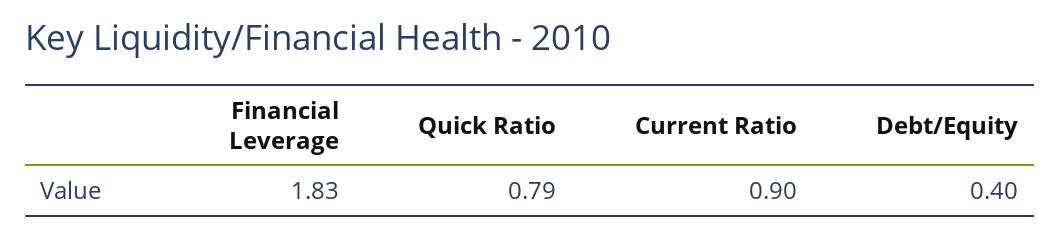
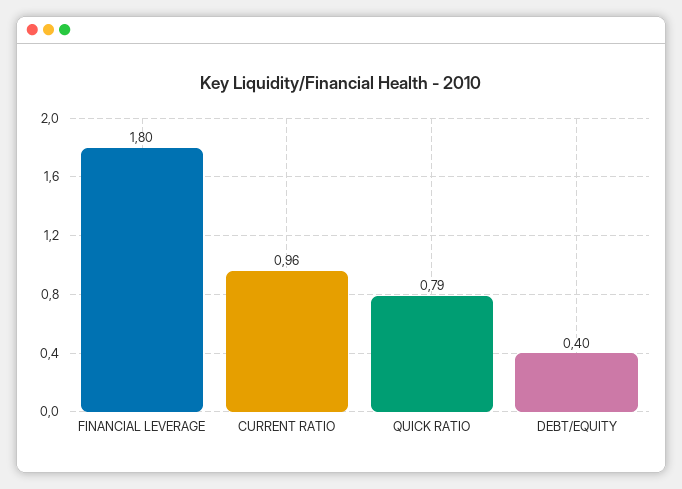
Financial Leverage: 1.83 -> 1.8
Current Ratio: 0.9 -> 0.96

